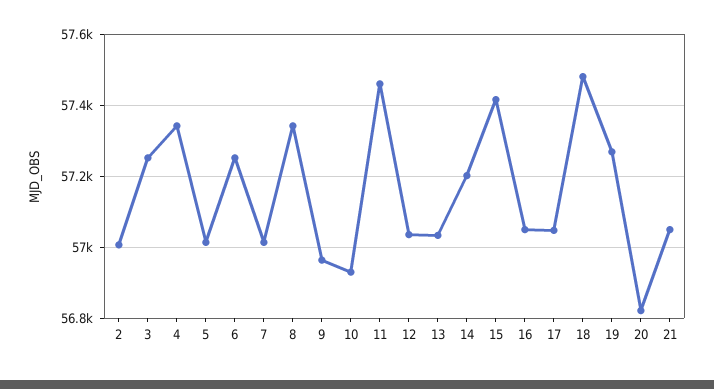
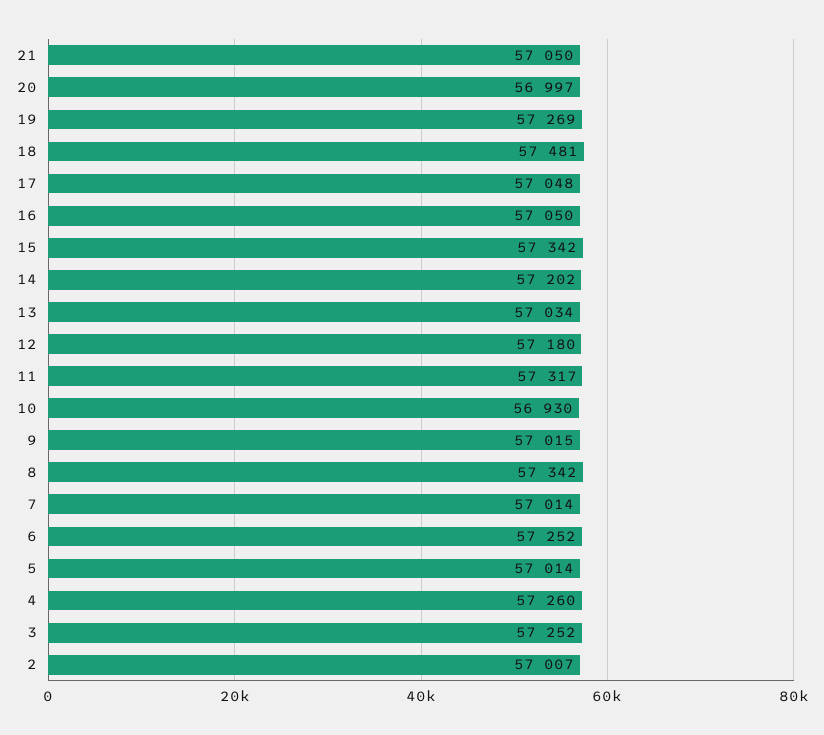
4: 57340 -> 57260
9: 56960 -> 57015
11: 57460 -> 57317
12: 57040 -> 57180
15: 57420 -> 57342
20: 56820 -> 56997

